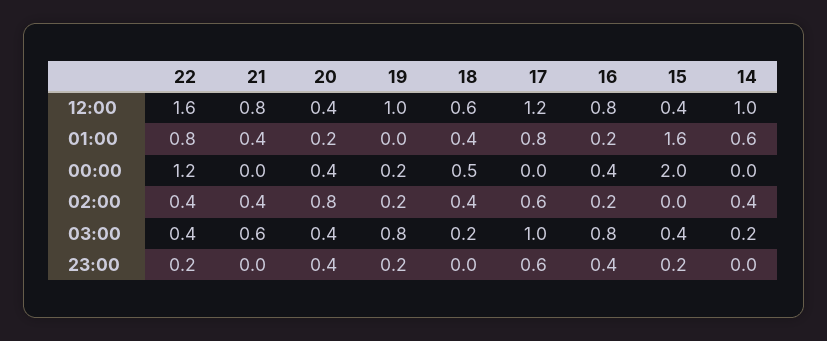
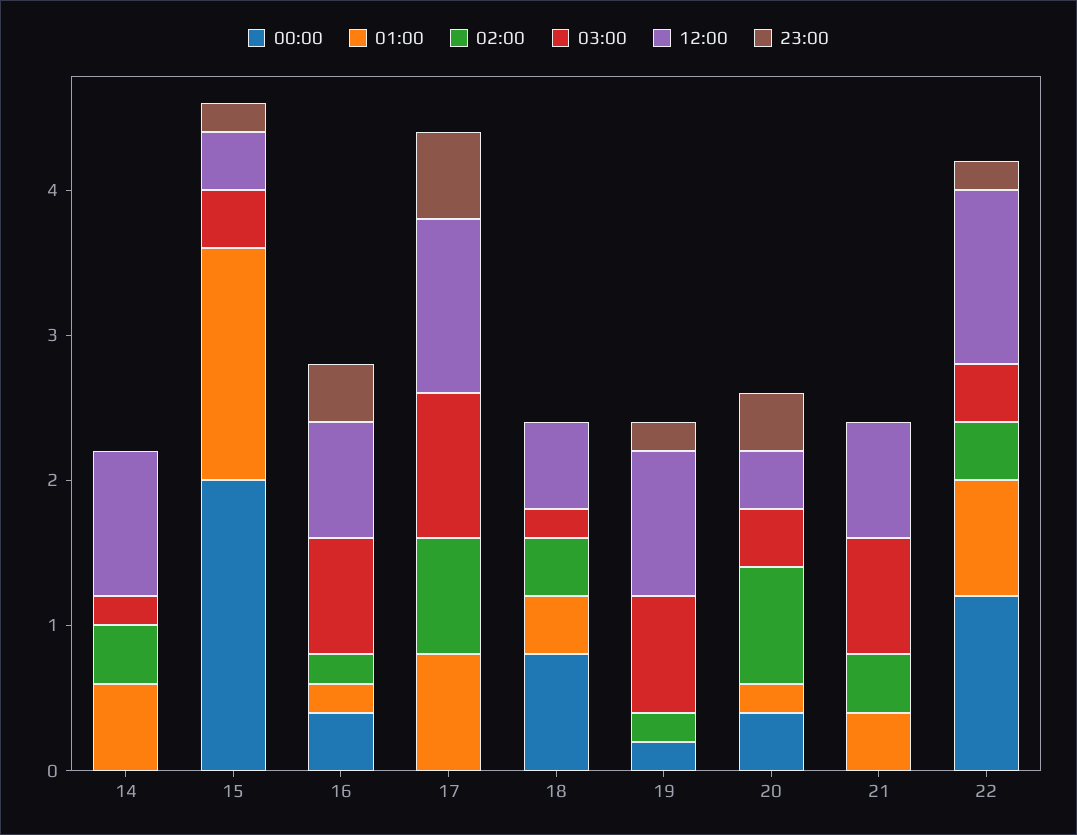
12:00, 22: 1.6 -> 1.2
00:00, 18: 0.5 -> 0.8
02:00, 17: 0.6 -> 0.8
03:00, 21: 0.6 -> 0.8

